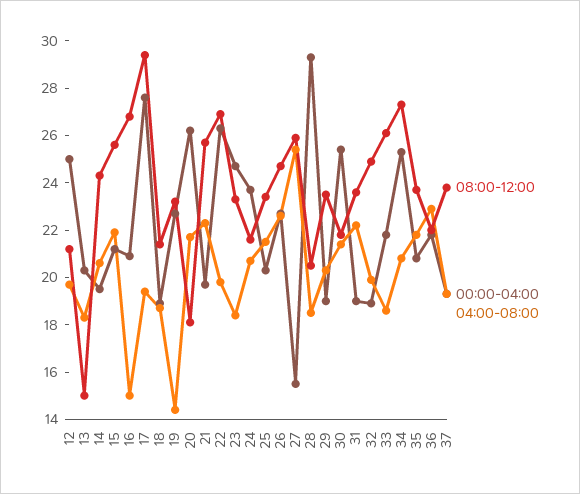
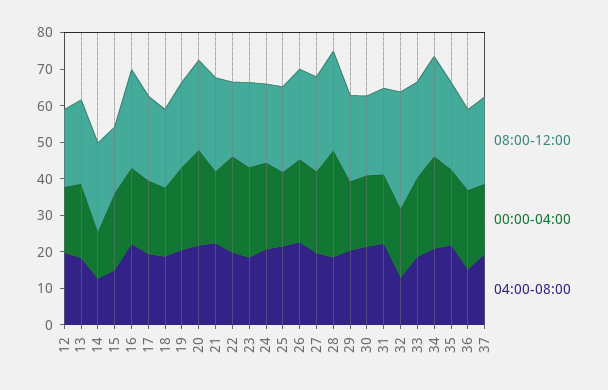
00:00-04:00, 12: 25 -> 17.5
08:00-12:00, 13: 15 -> 22.5
00:00-04:00, 14: 19.5 -> 12.5
04:00-08:00, 14: 20.5 -> 12.5
08:00-12:00, 15: 25.5 -> 17.5
04:00-08:00, 15: 22 -> 15
04:00-08:00, 16: 15 -> 22.5
08:00-12:00, 17: 29.5 -> 22.5
00:00-04:00, 17: 27.5 -> 20
04:00-08:00, 19: 14.5 -> 20
08:00-12:00, 20: 18 -> 25
08:00-12:00, 22: 27 -> 20
00:00-04:00, 27: 15.5 -> 22.5
04:00-08:00, 27: 25.5 -> 20
08:00-12:00, 28: 20.5 -> 27.5
00:00-04:00, 30: 25.5 -> 20
08:00-12:00, 32: 25 -> 32.5
04:00-08:00, 32: 20 -> 12.5
04:00-08:00, 36: 23 -> 15

